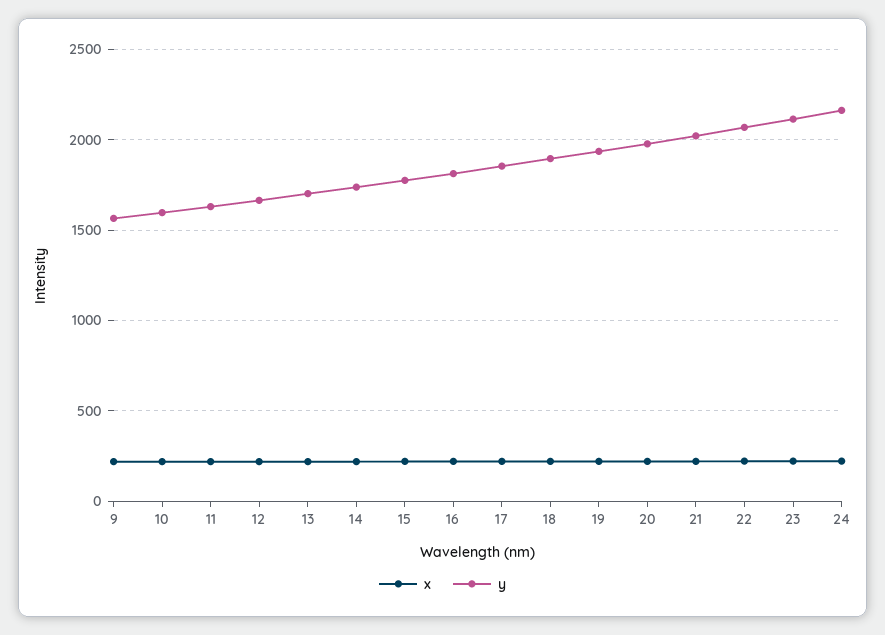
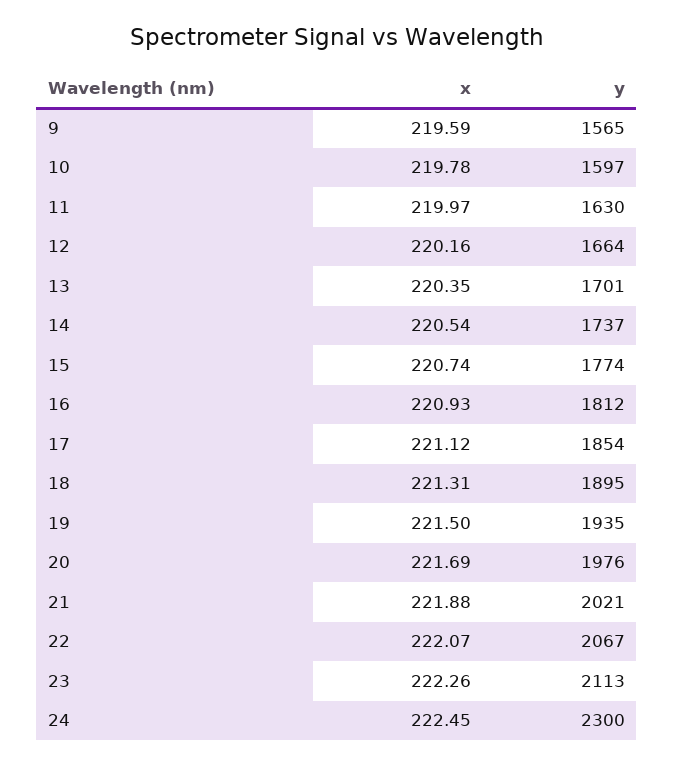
y, 24: 2150 -> 2300

